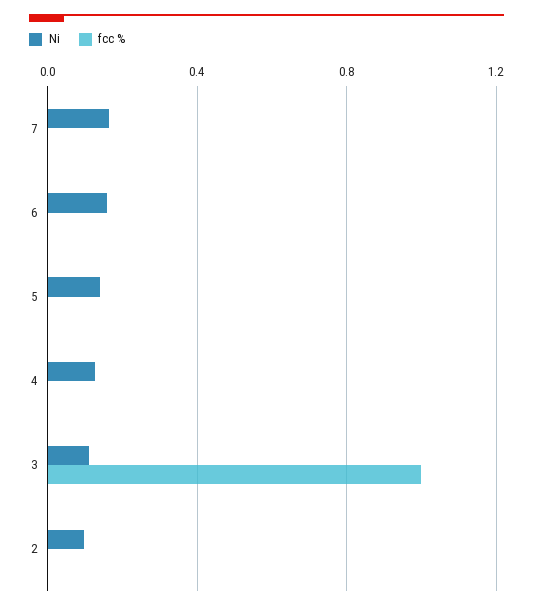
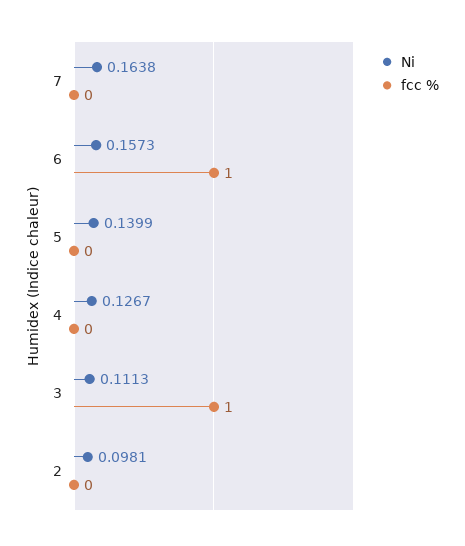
fcc %, 6: 0 -> 1

